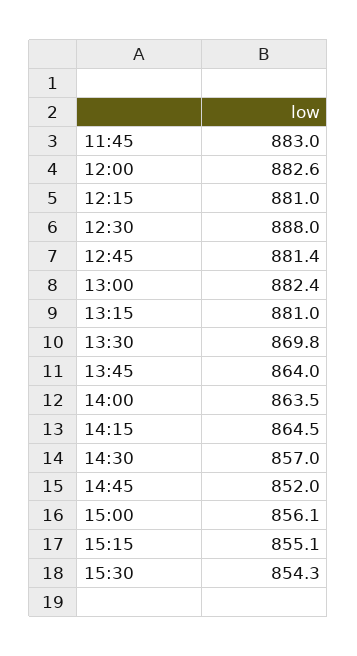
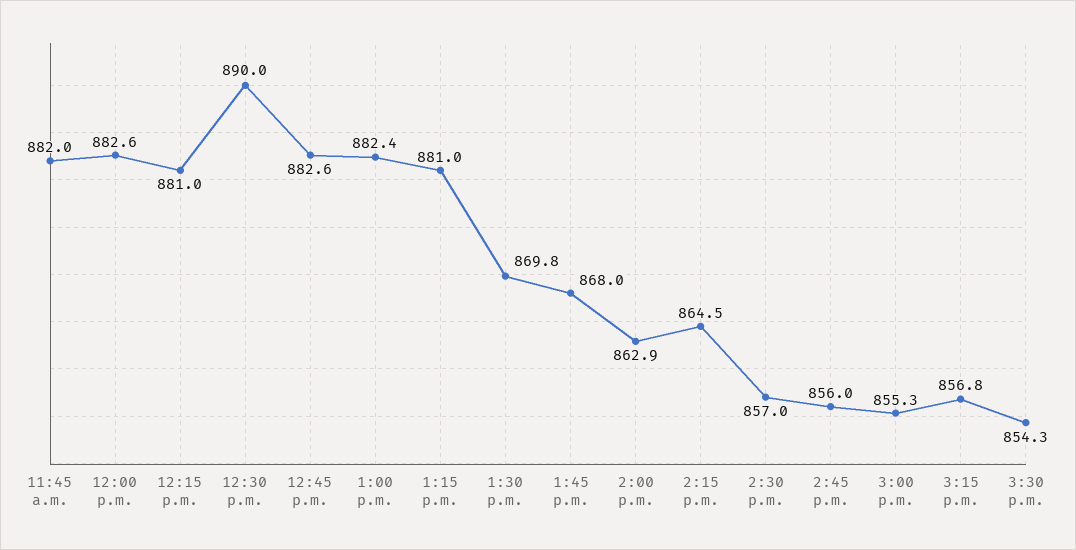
11:45: 883 -> 882
12:30: 888 -> 890
12:45: 881.4 -> 882.6
13:45: 864 -> 868
14:00: 863.5 -> 862.9
14:45: 852 -> 856
15:00: 856.1 -> 855.3
15:15: 855.1 -> 856.8

